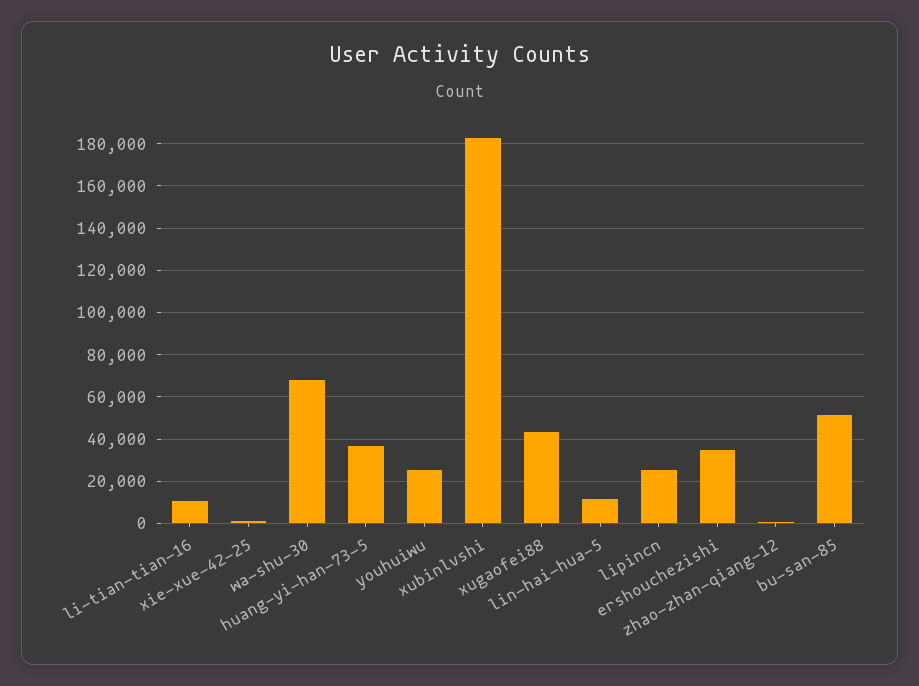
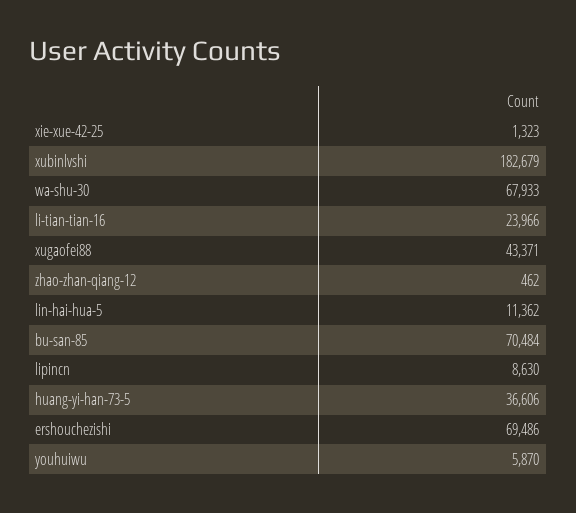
li-tian-tian-16: 10000 -> 23966
youhuiwu: 25000 -> 5870
lipincn: 25000 -> 8630
ershouchezishi: 35000 -> 69486
bu-san-85: 50000 -> 70484

